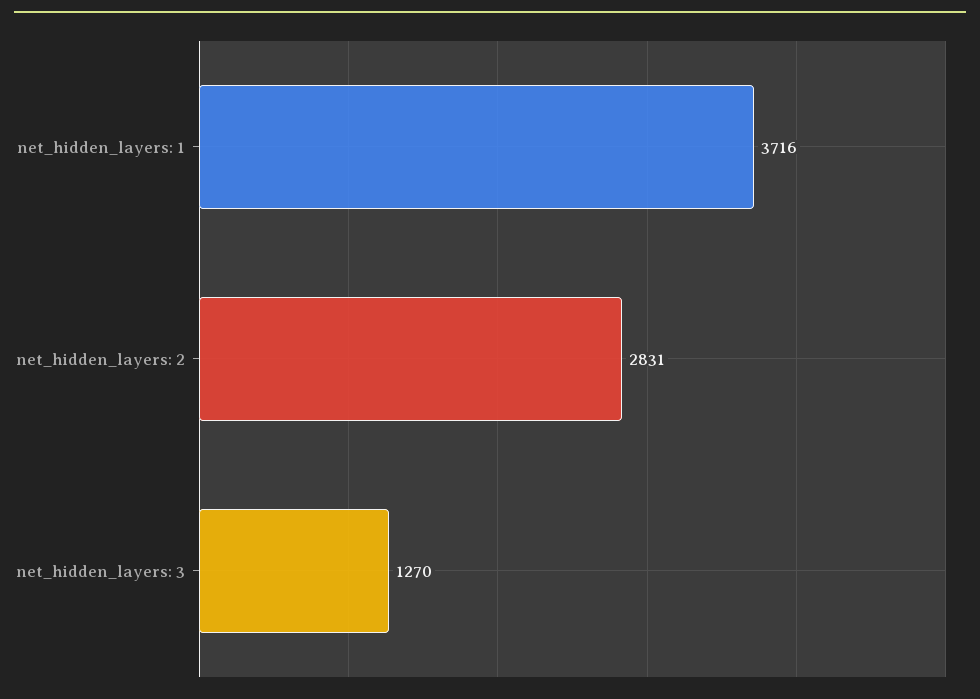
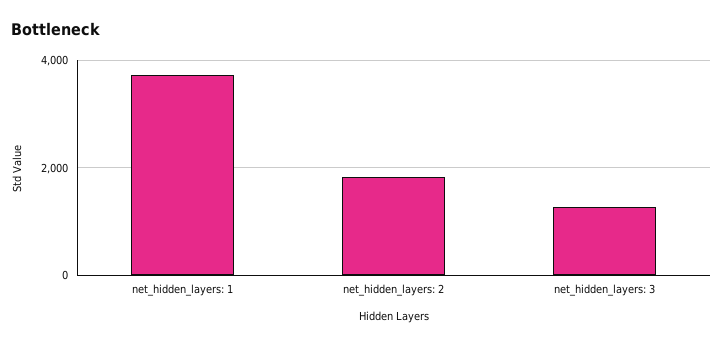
net_hidden_layers: 2: 2831 -> 1800

